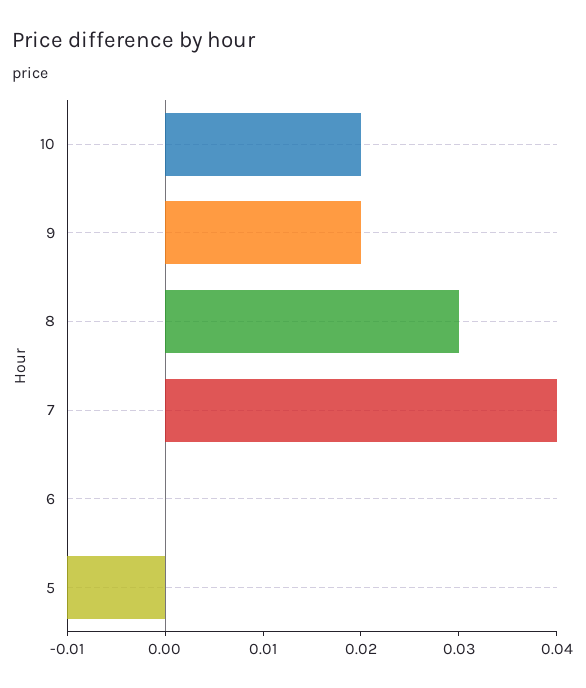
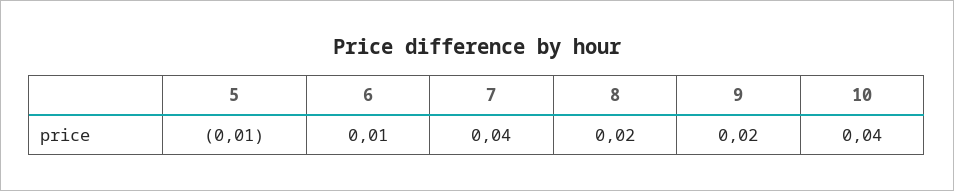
10: 0.02 -> 0.04
8: 0.03 -> 0.02
6: 0 -> 0.01

